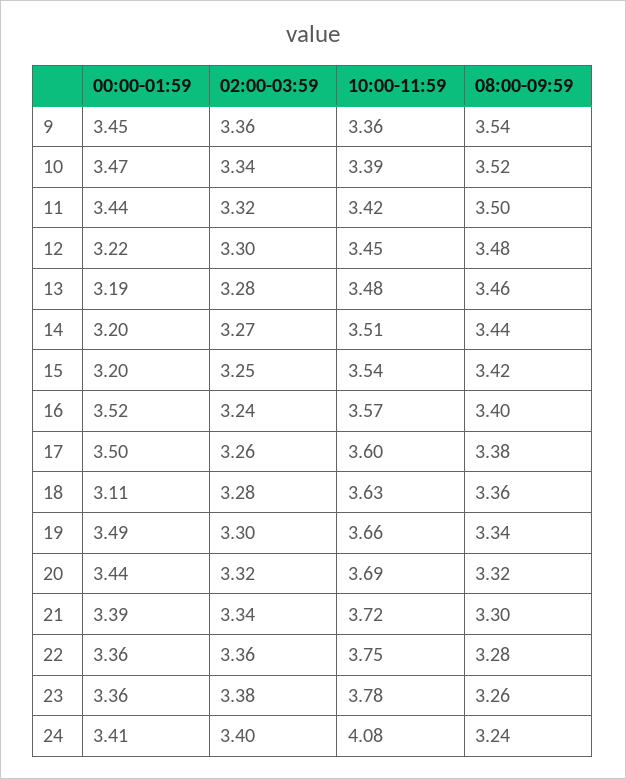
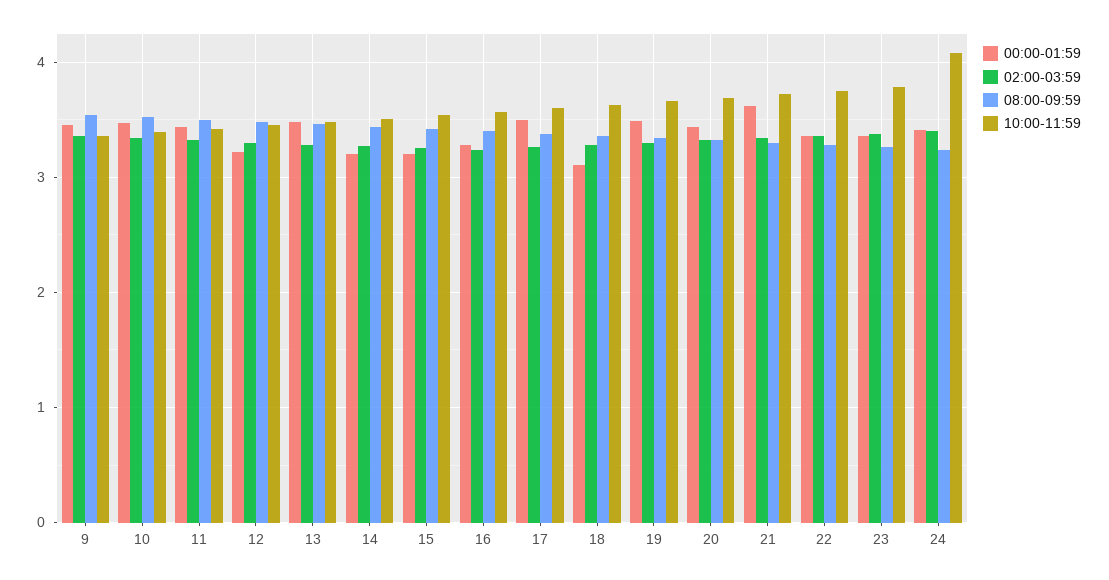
00:00-01:59, 13: 3.19 -> 3.5
00:00-01:59, 16: 3.52 -> 3.3
00:00-01:59, 21: 3.39 -> 3.6

